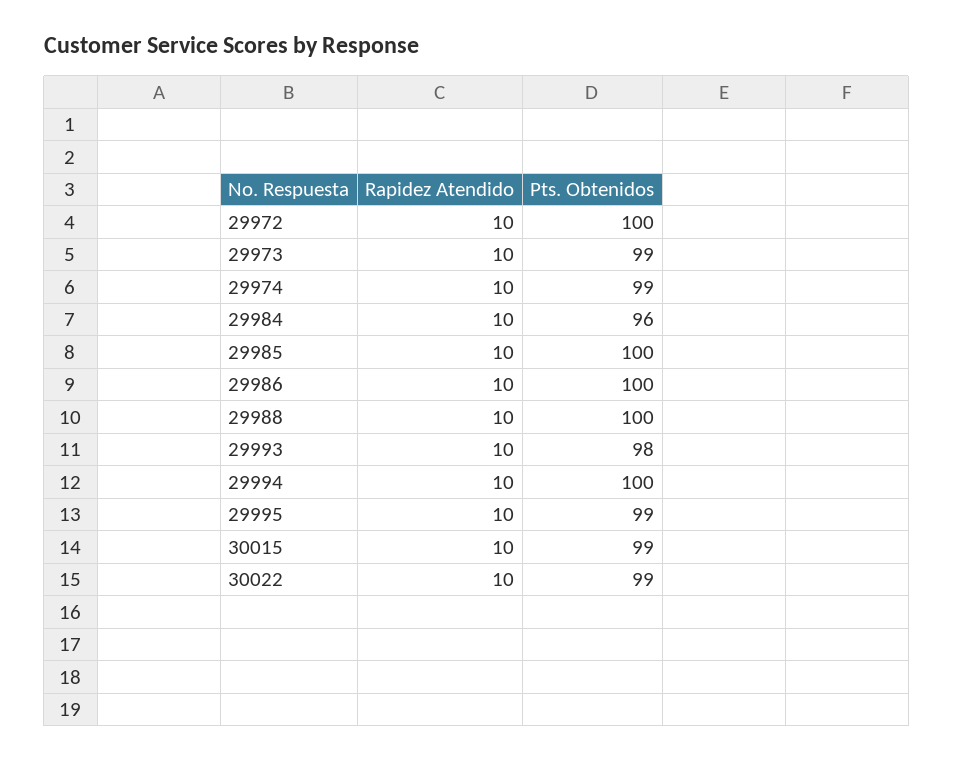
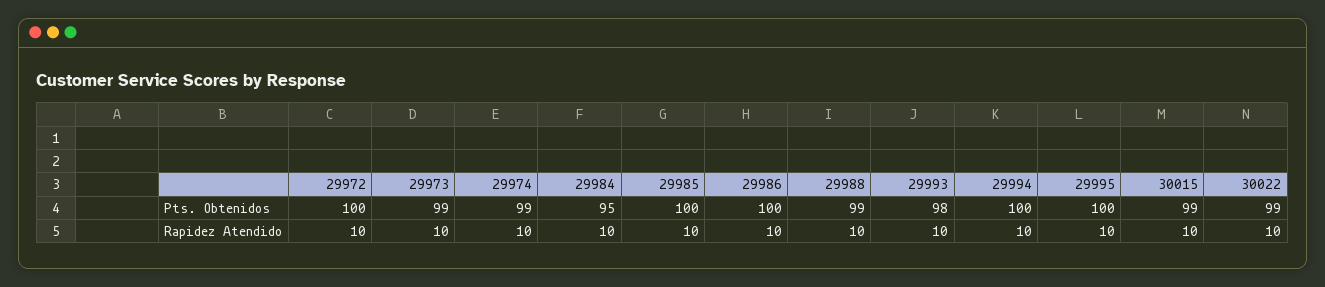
Pts. Obtenidos, 29984: 96 -> 95
Pts. Obtenidos, 29988: 100 -> 99
Pts. Obtenidos, 29995: 99 -> 100

